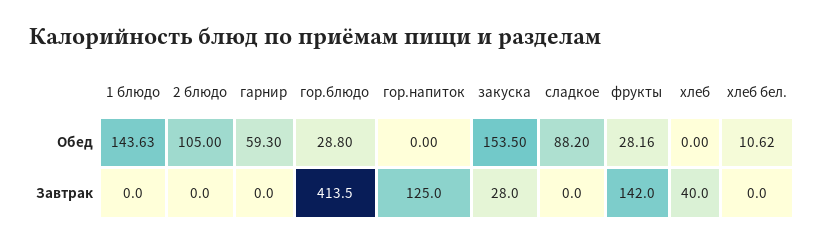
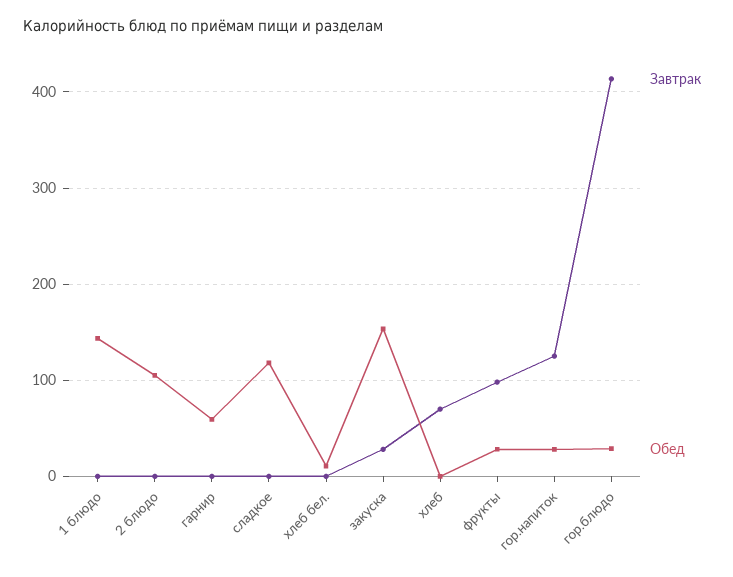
Обед, гор.напиток: 0 -> 30
Обед, сладкое: 88.2 -> 120
Завтрак, фрукты: 142 -> 100
Завтрак, хлеб: 40 -> 70

